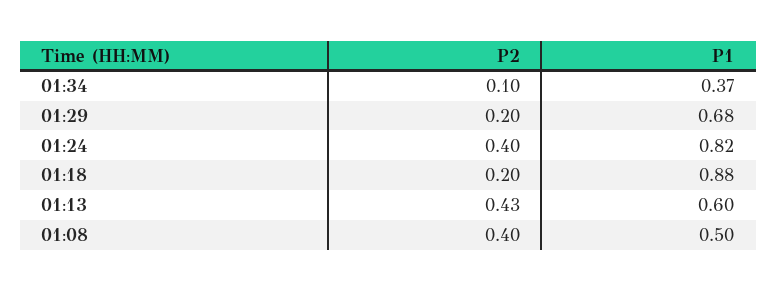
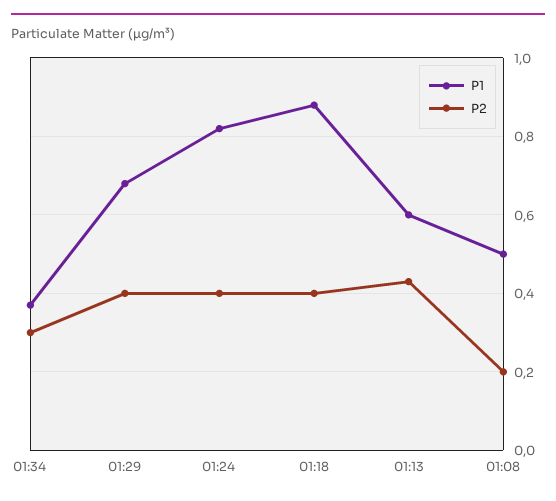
P2, 01:34: 0.1 -> 0.3
P2, 01:29: 0.2 -> 0.4
P2, 01:18: 0.2 -> 0.4
P2, 01:08: 0.4 -> 0.2

